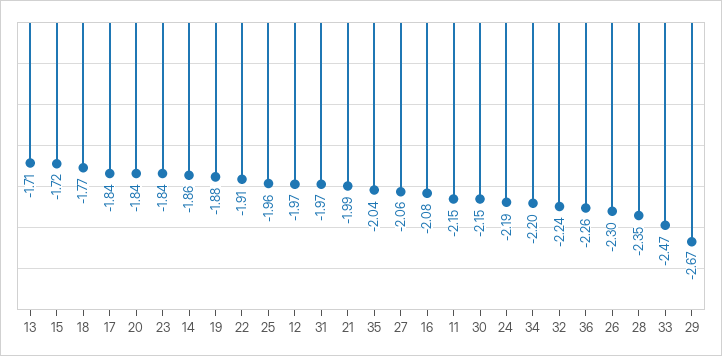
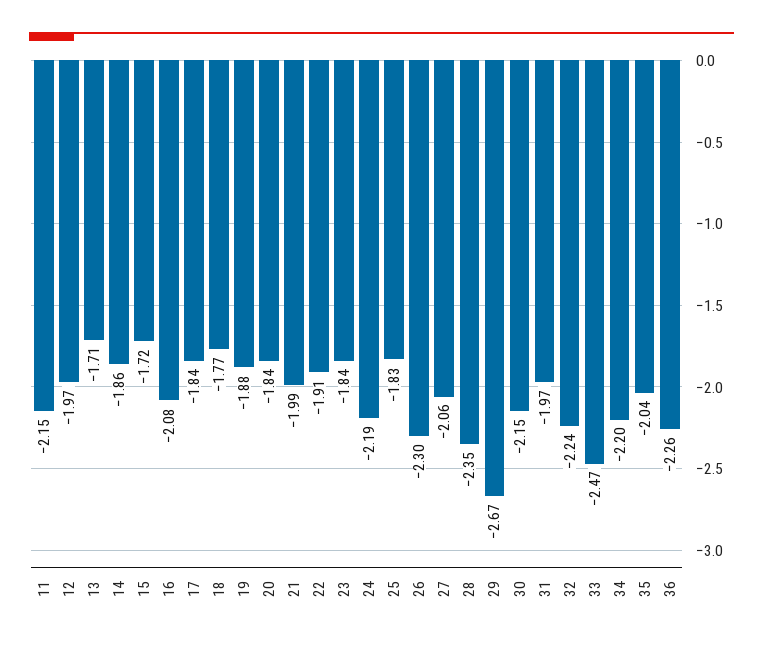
25: -1.96 -> -1.83

